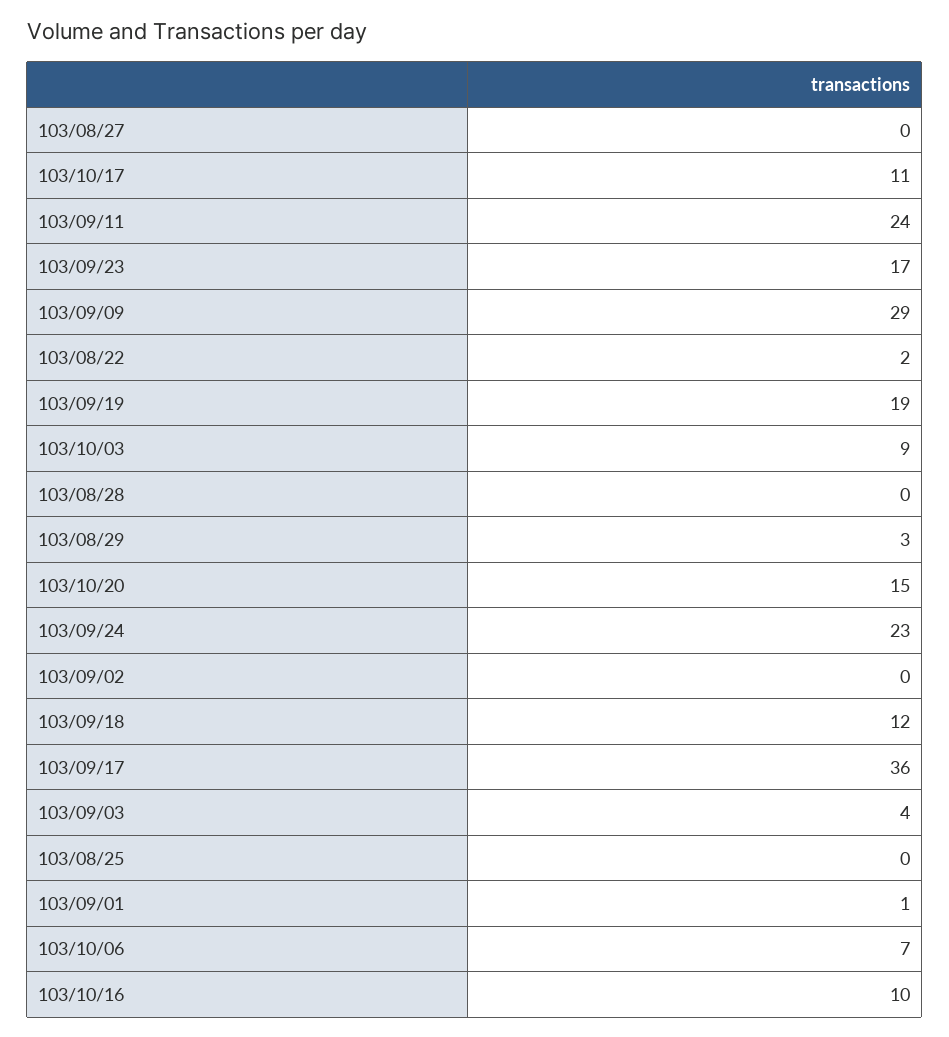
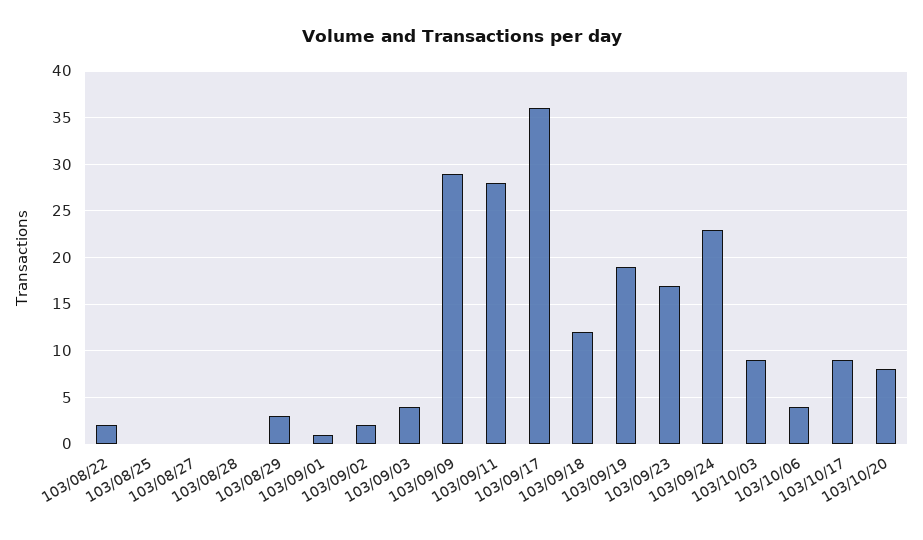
103/10/17: 11 -> 9
103/09/11: 24 -> 28
103/10/20: 15 -> 8
103/09/02: 0 -> 2
103/10/06: 7 -> 4
103/10/16: 10 -> none

